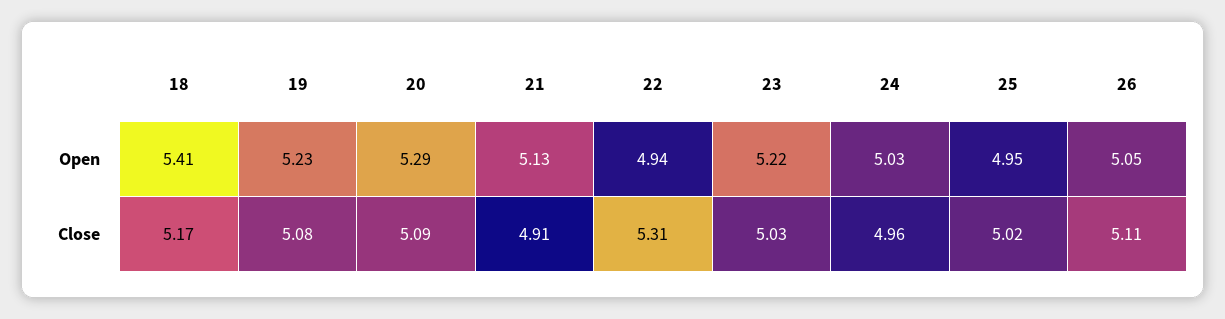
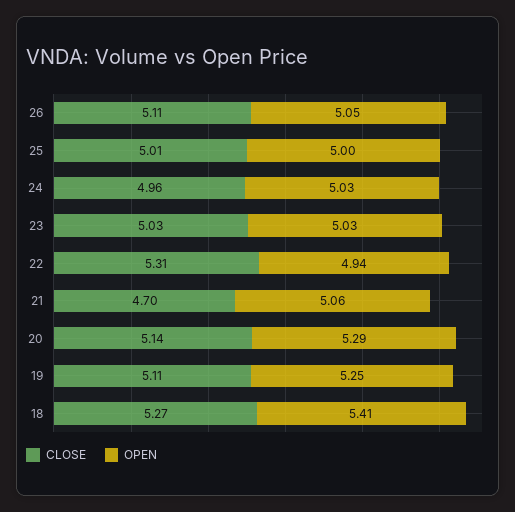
Open, 19: 5.23 -> 5.25
Open, 21: 5.13 -> 5.06
Open, 23: 5.22 -> 5.03
Open, 25: 4.95 -> 5
Close, 18: 5.17 -> 5.27
Close, 19: 5.08 -> 5.11
Close, 20: 5.09 -> 5.14
Close, 21: 4.91 -> 4.7
Close, 25: 5.02 -> 5.01

